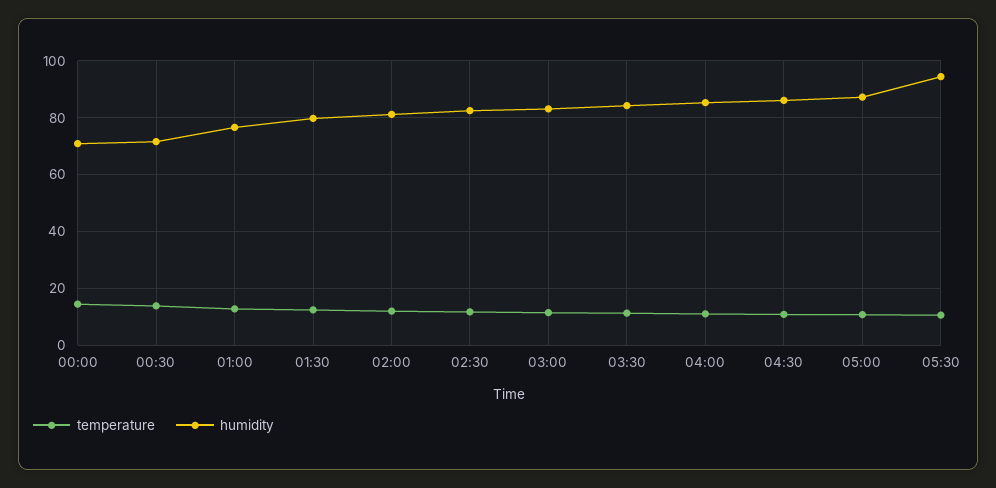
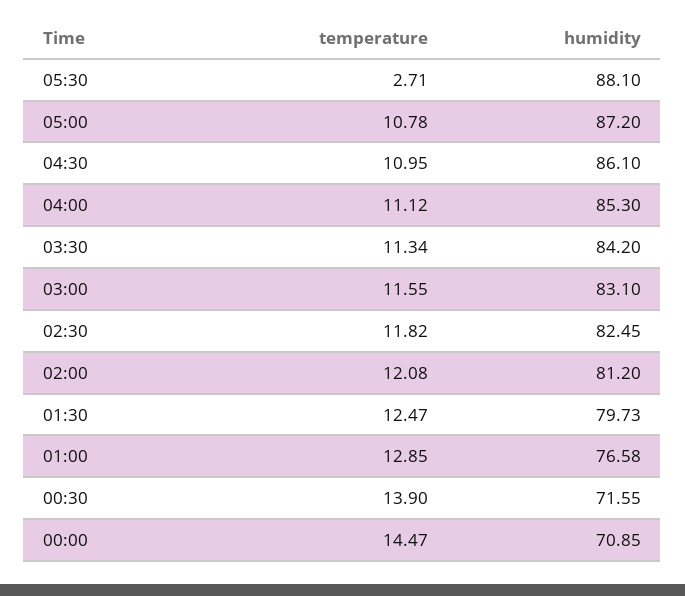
temperature, 05:30: 10 -> 2.71
humidity, 05:30: 95 -> 88.1

